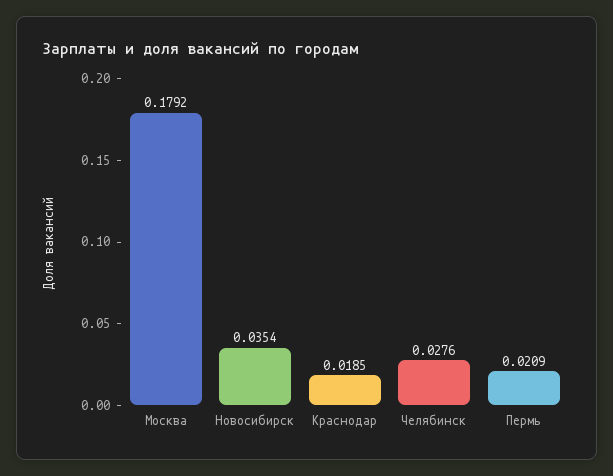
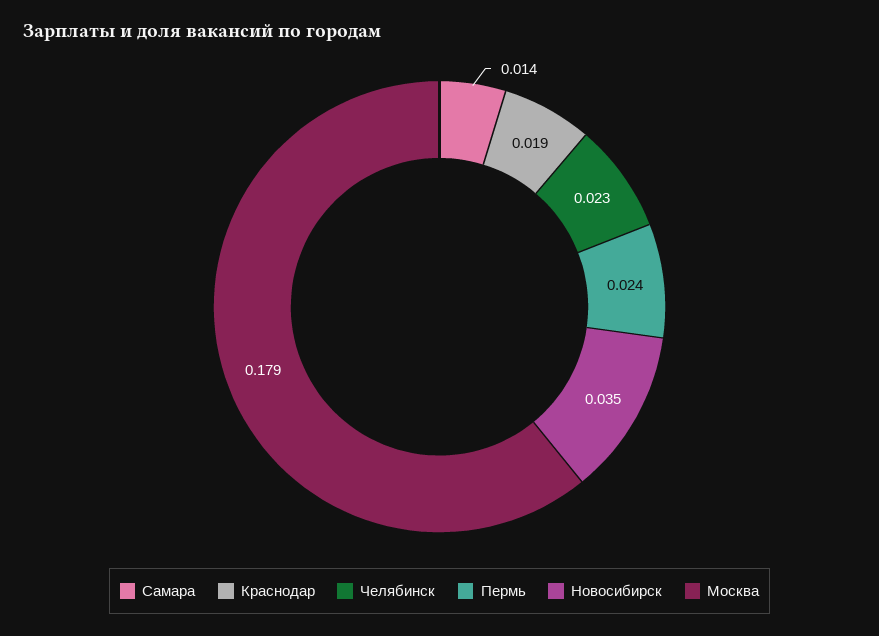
Челябинск: 0.0276 -> 0.023
Пермь: 0.0209 -> 0.024
Самара: none -> 0.014

